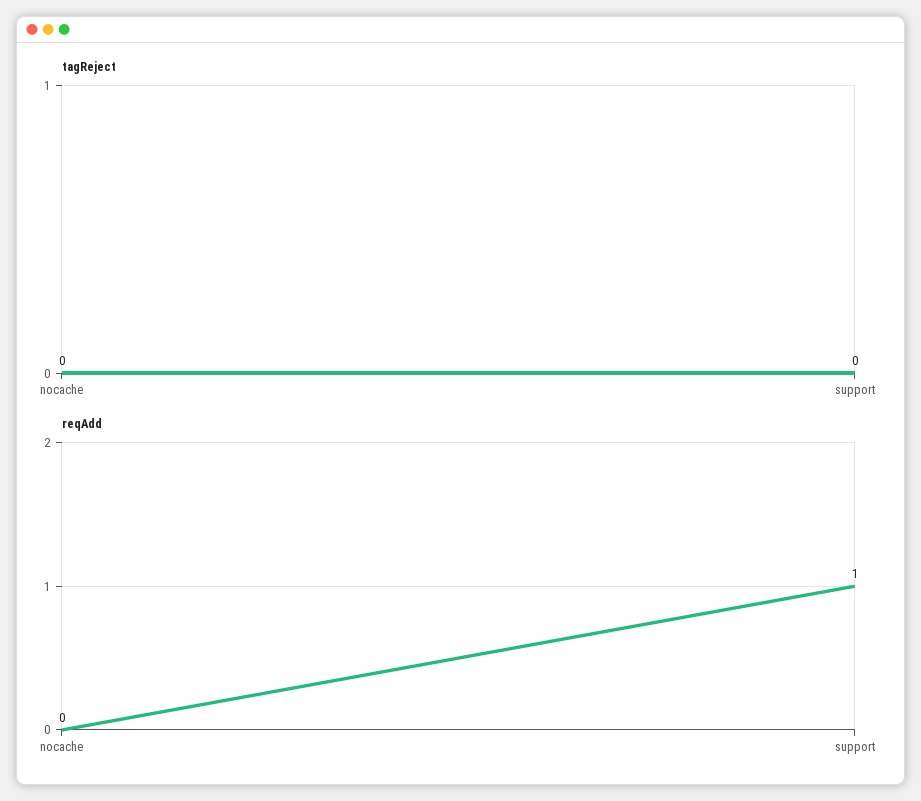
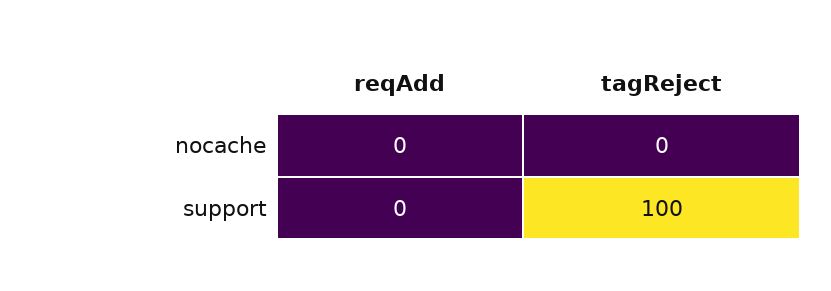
tagReject, support: 0 -> 100
reqAdd, support: 1 -> 0

